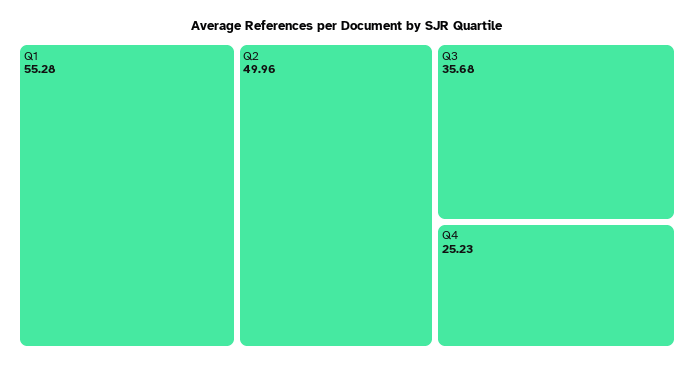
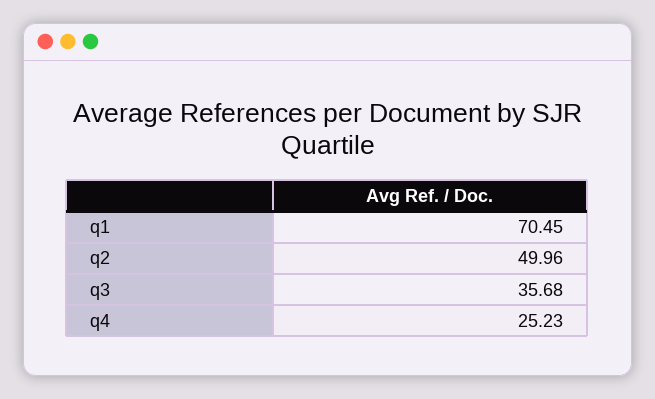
Q1: 55.28 -> 70.45

